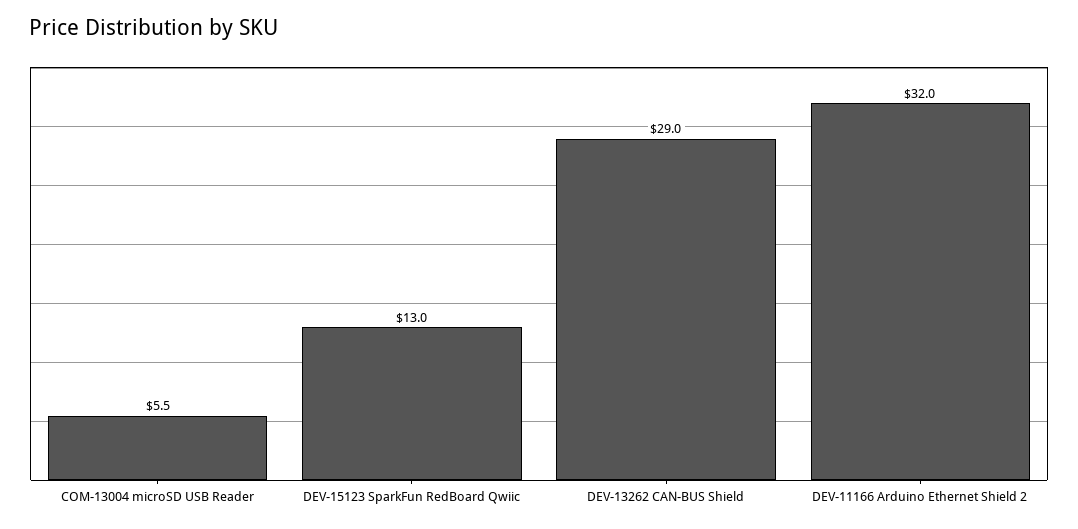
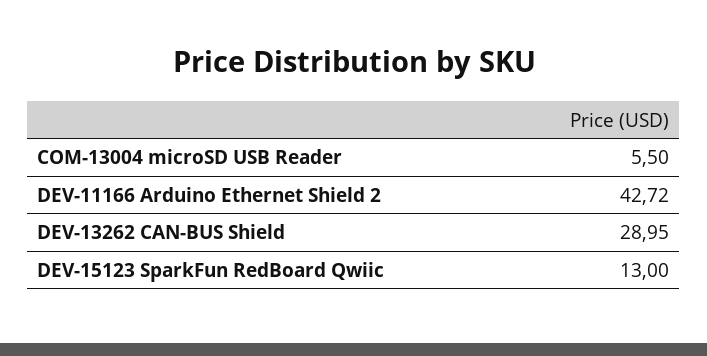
DEV-11166 Arduino Ethernet Shield 2: 32 -> 42.72

